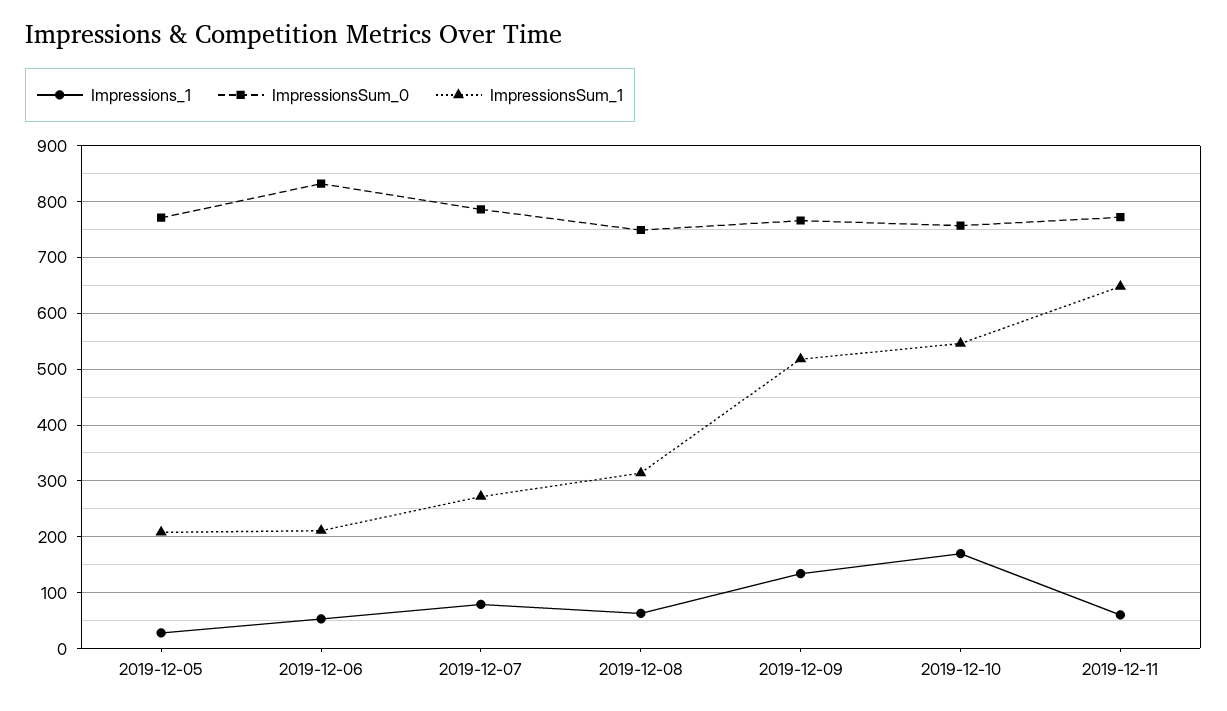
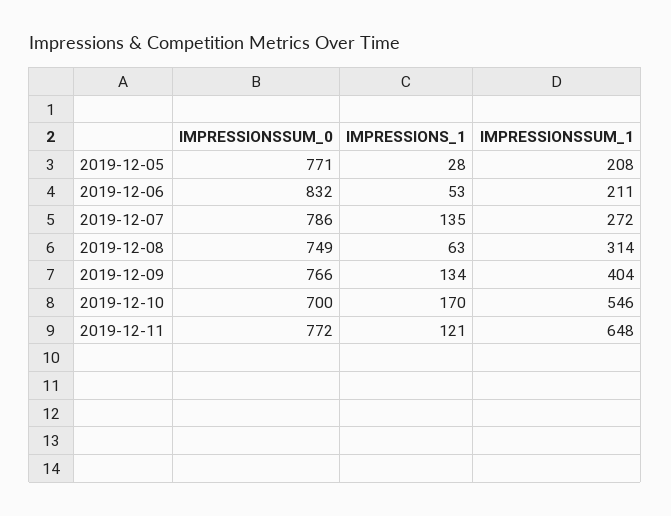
Impressions_1, 2019-12-07: 80 -> 135
ImpressionsSum_1, 2019-12-09: 520 -> 404
ImpressionsSum_0, 2019-12-10: 760 -> 700
Impressions_1, 2019-12-11: 60 -> 121

